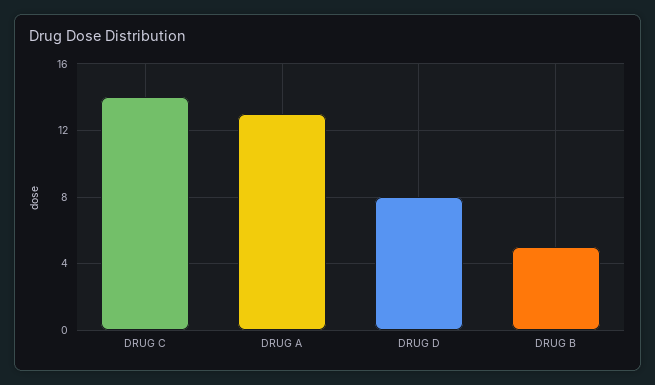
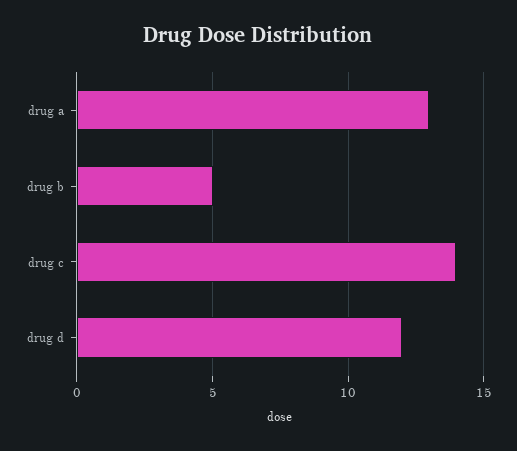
DRUG D: 8 -> 12

